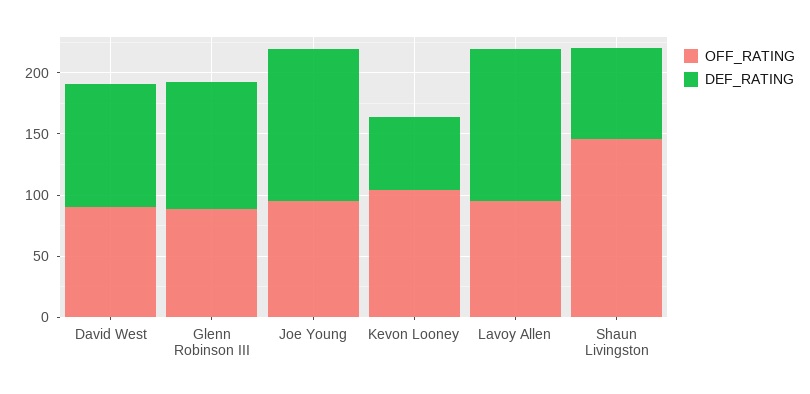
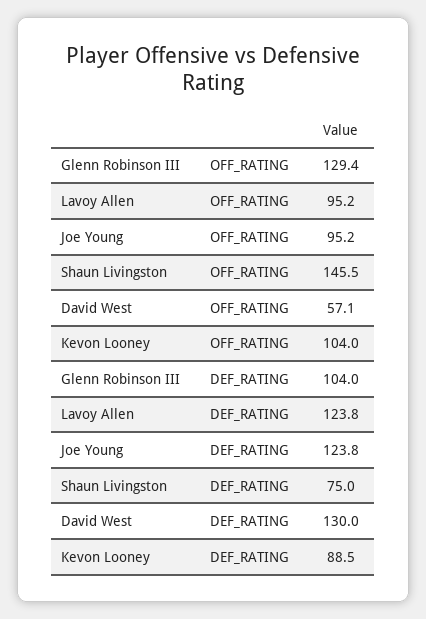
OFF_RATING, David West: 90 -> 57.1
DEF_RATING, David West: 100 -> 130
OFF_RATING, Glenn Robinson III: 90 -> 129.4
DEF_RATING, Kevon Looney: 60 -> 88.5

